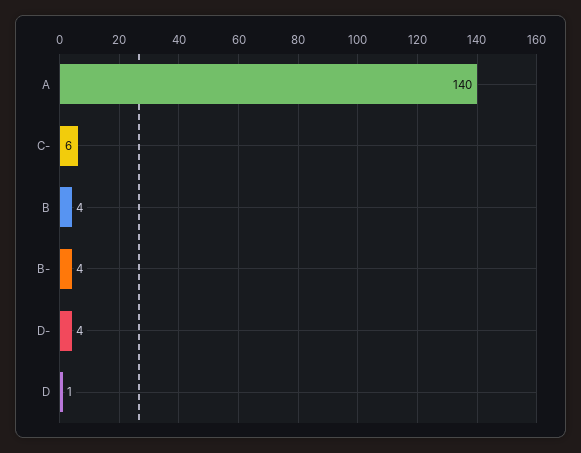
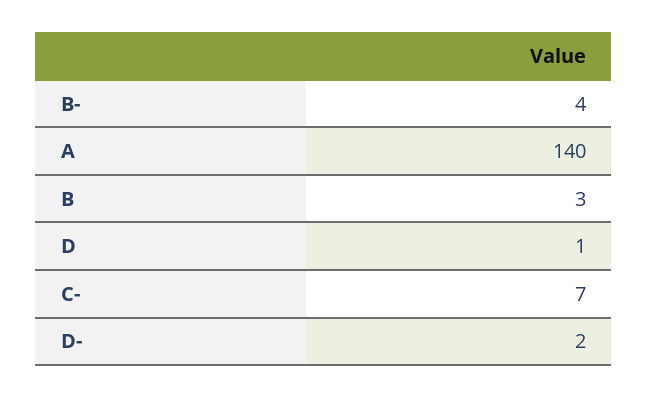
C-: 6 -> 7
B: 4 -> 3
D-: 4 -> 2

